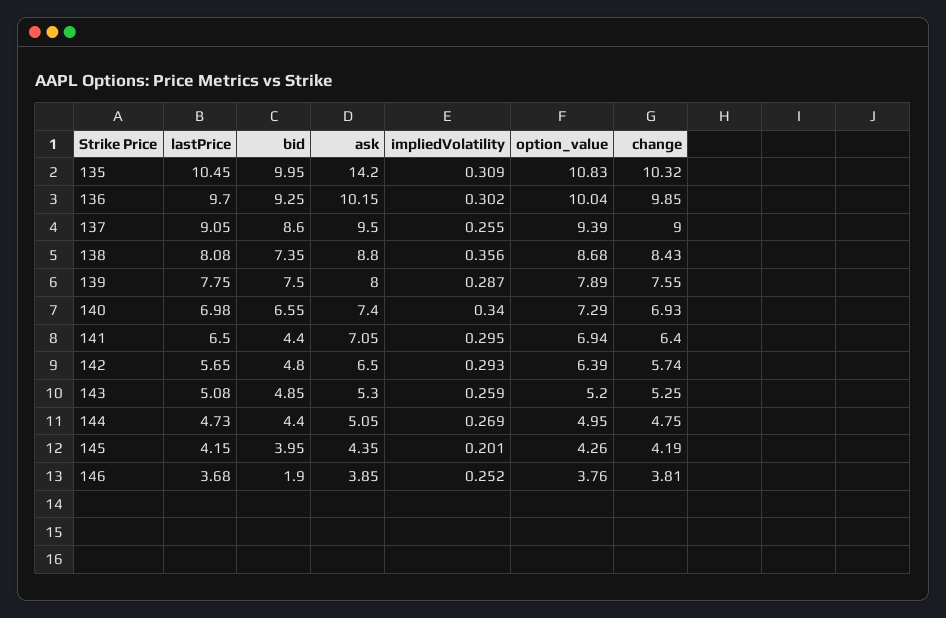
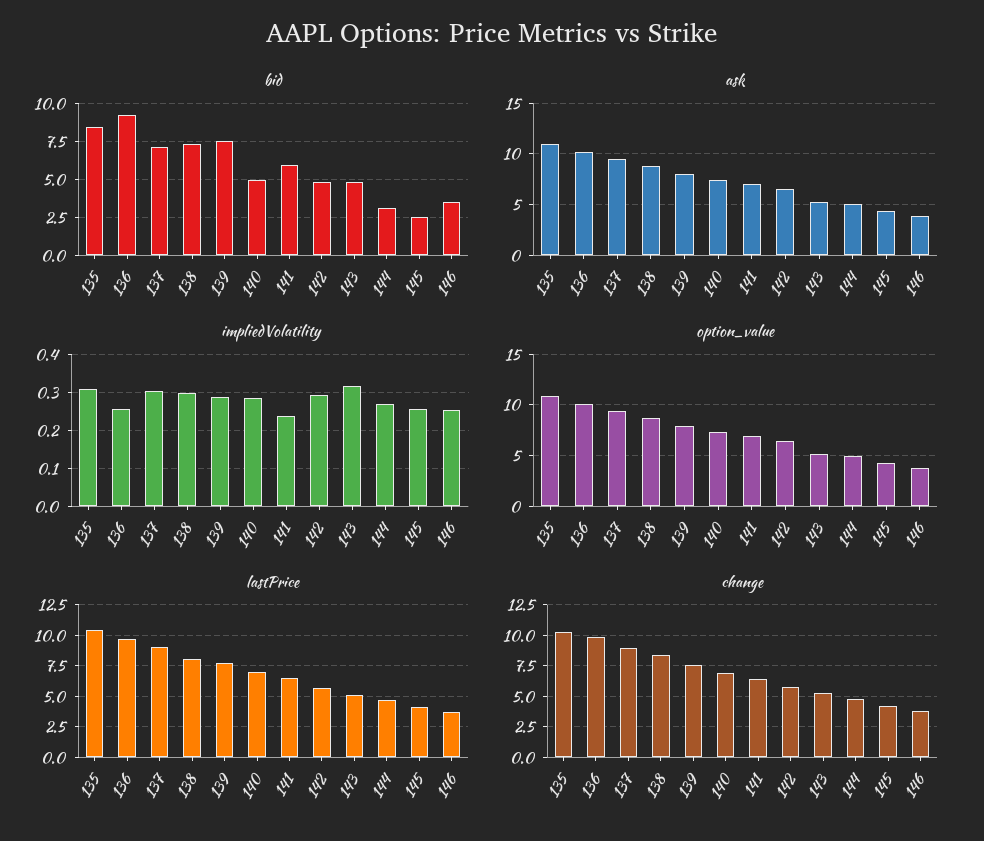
bid, 135: 9.95 -> 8.5
ask, 135: 14.2 -> 11
impliedVolatility, 136: 0.302 -> 0.26
bid, 137: 8.6 -> 7
impliedVolatility, 137: 0.255 -> 0.3
impliedVolatility, 138: 0.356 -> 0.3
bid, 140: 6.55 -> 5
impliedVolatility, 140: 0.34 -> 0.28
bid, 141: 4.4 -> 6
impliedVolatility, 141: 0.295 -> 0.24
impliedVolatility, 143: 0.259 -> 0.32
bid, 144: 4.4 -> 3
bid, 145: 3.95 -> 2.5
impliedVolatility, 145: 0.201 -> 0.26
bid, 146: 1.9 -> 3.5

